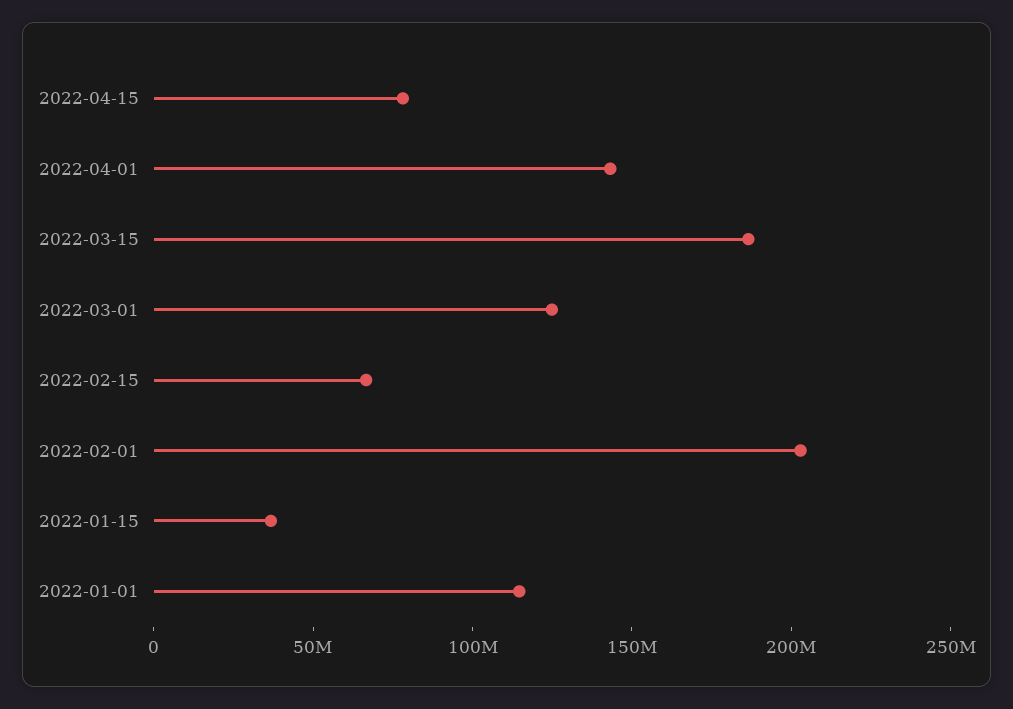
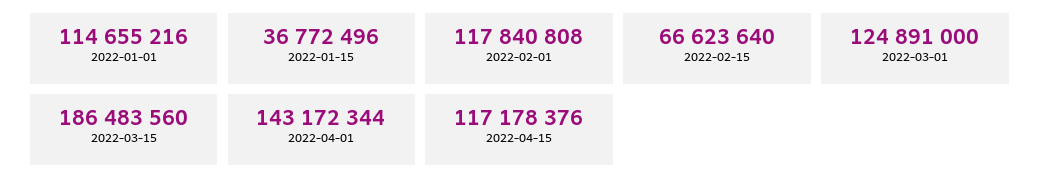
2022-04-15: 80000000 -> 117178376
2022-02-01: 200000000 -> 117840808

